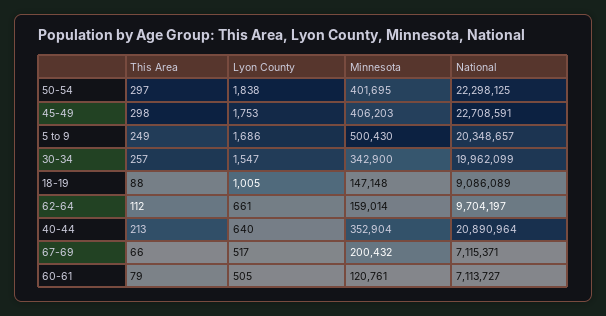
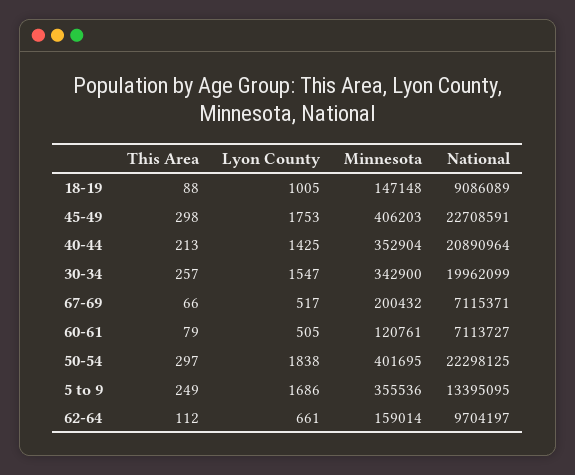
Minnesota, 5 to 9: 500430 -> 355536
National, 5 to 9: 20348657 -> 13395095
Lyon County, 40-44: 640 -> 1425

